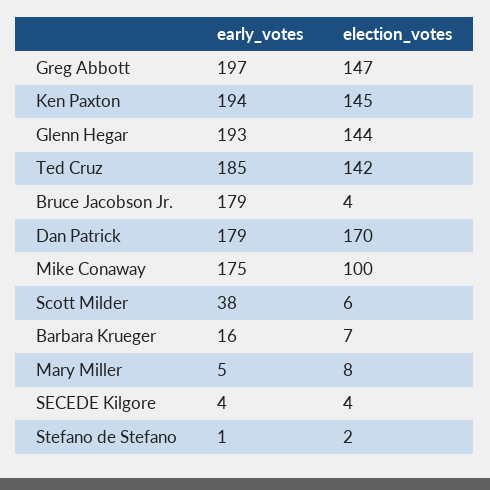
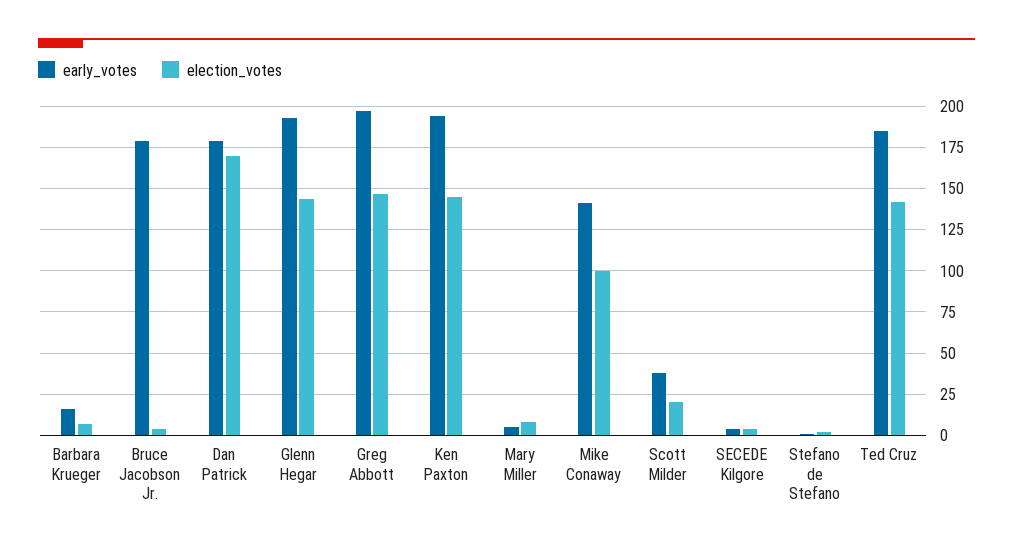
early_votes, Mike Conaway: 175 -> 140
election_votes, Scott Milder: 6 -> 20

